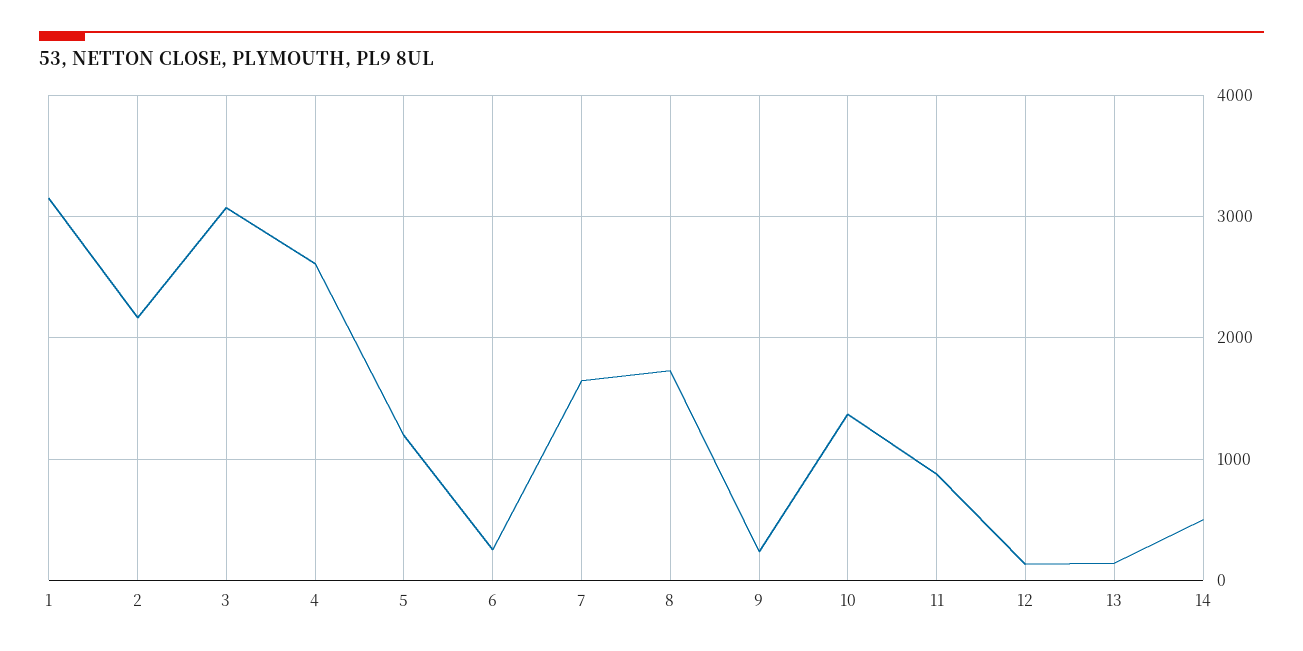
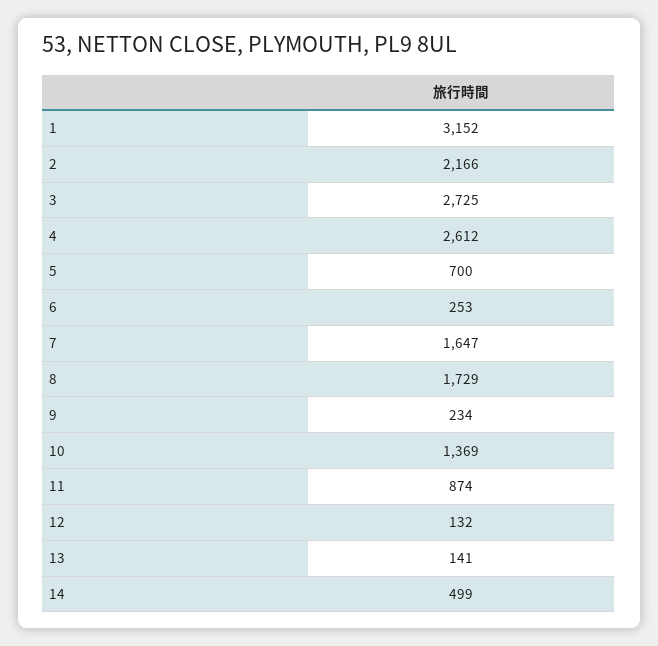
3: 3100 -> 2725
5: 1200 -> 700

